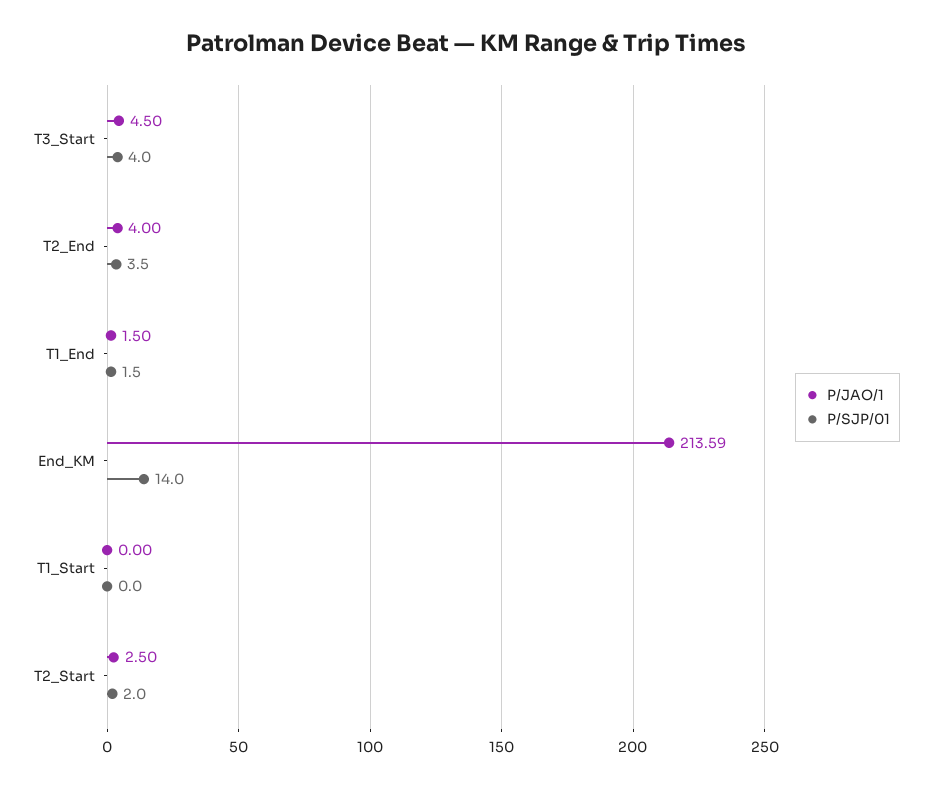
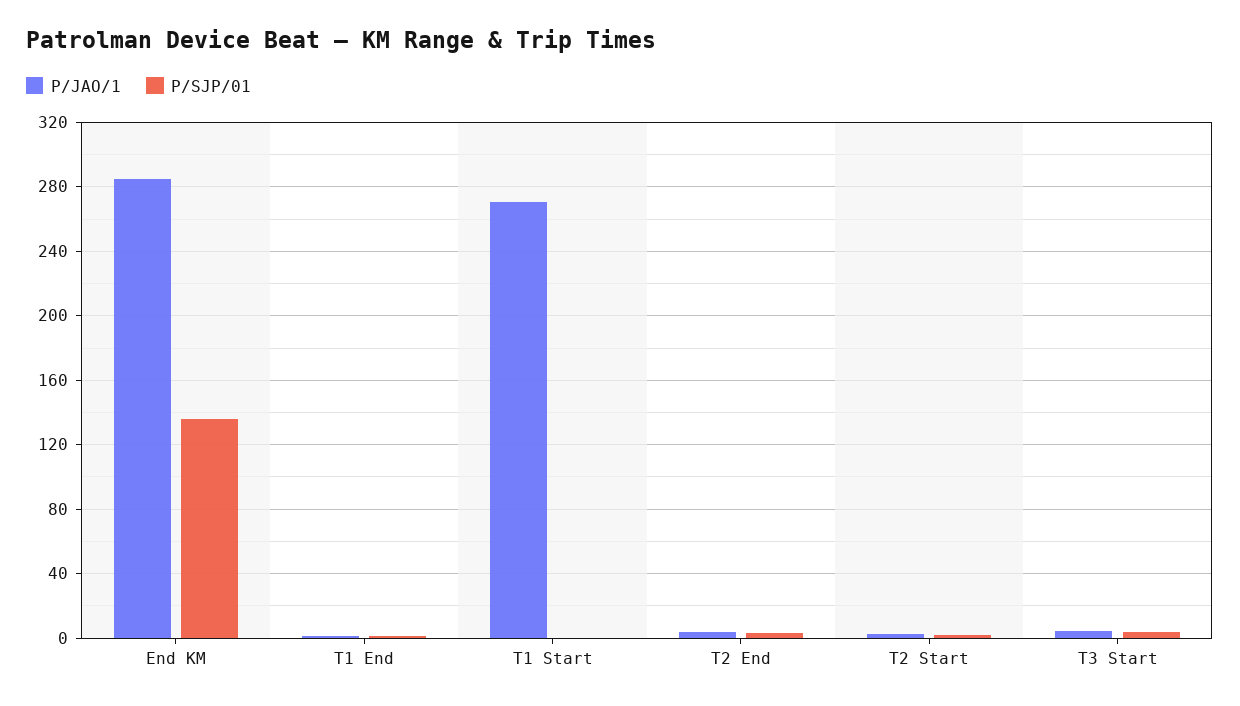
P/JAO/1, End_KM: 213.59 -> 285
P/SJP/01, End_KM: 14 -> 135
P/JAO/1, T1_Start: 0 -> 270

